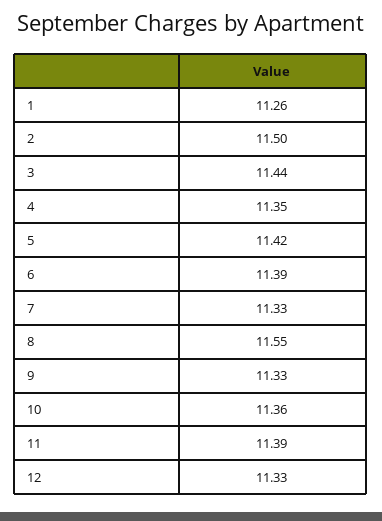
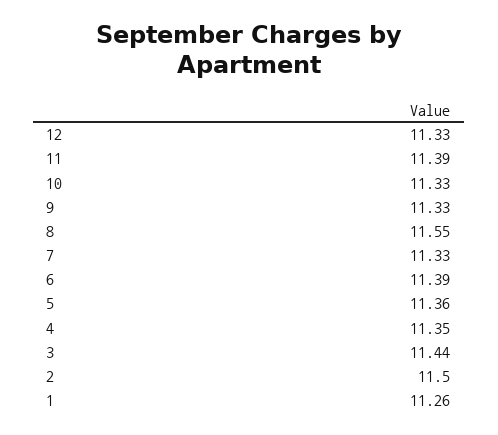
5: 11.42 -> 11.36
10: 11.36 -> 11.33

